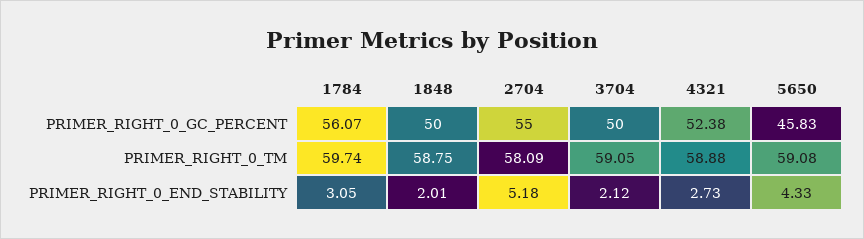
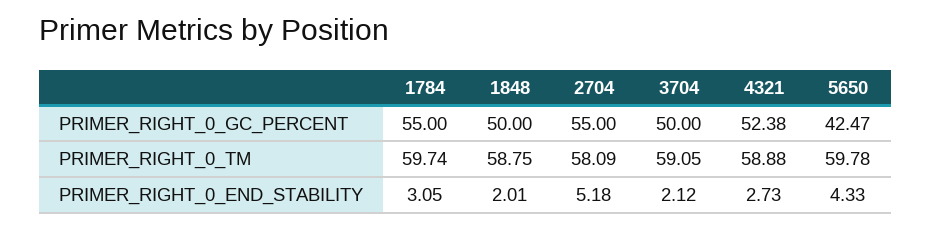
1784, PRIMER_RIGHT_0_GC_PERCENT: 56.07 -> 55
5650, PRIMER_RIGHT_0_GC_PERCENT: 45.83 -> 42.47
5650, PRIMER_RIGHT_0_TM: 59.08 -> 59.78

